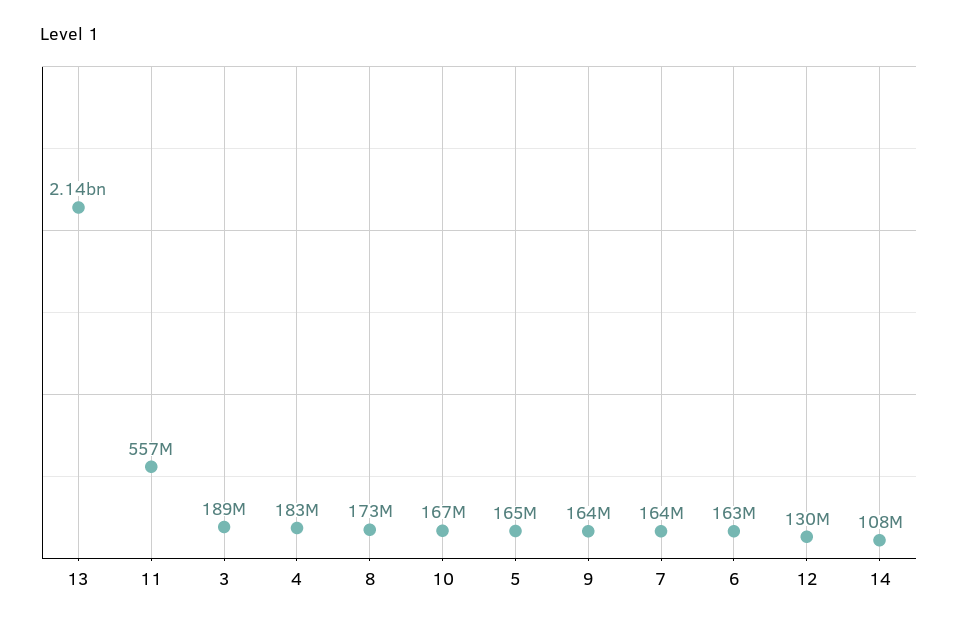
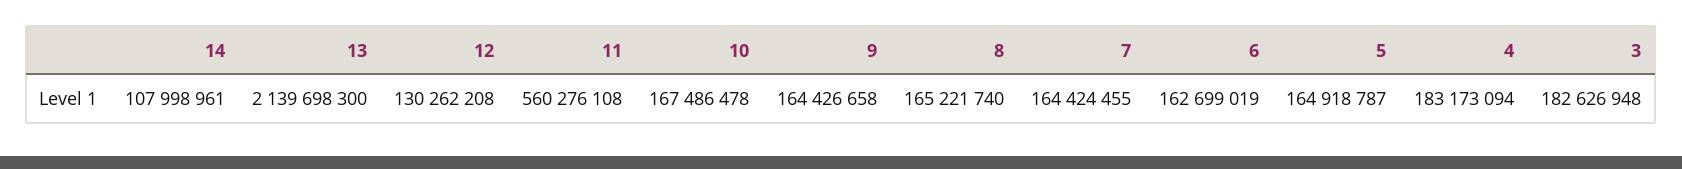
11: 557000000 -> 560276108
3: 189000000 -> 182626948
8: 173000000 -> 165221740

